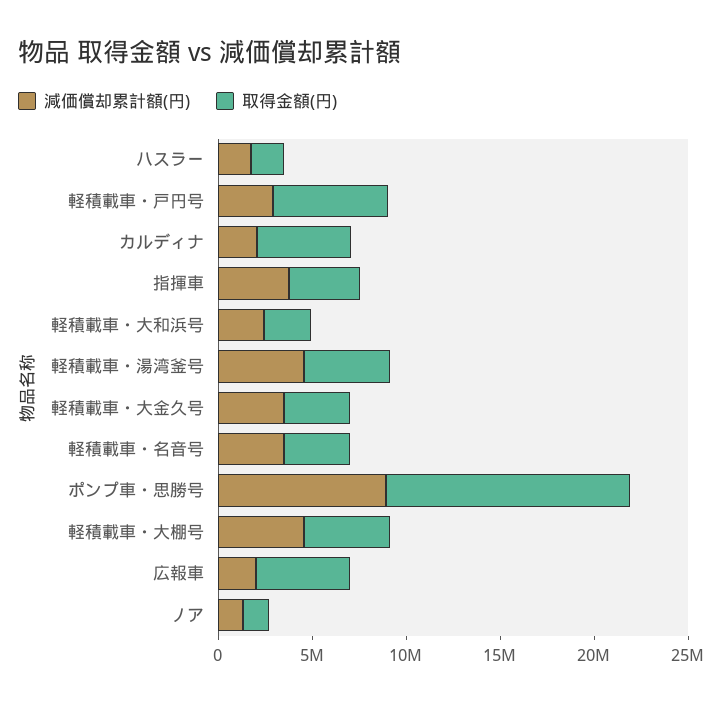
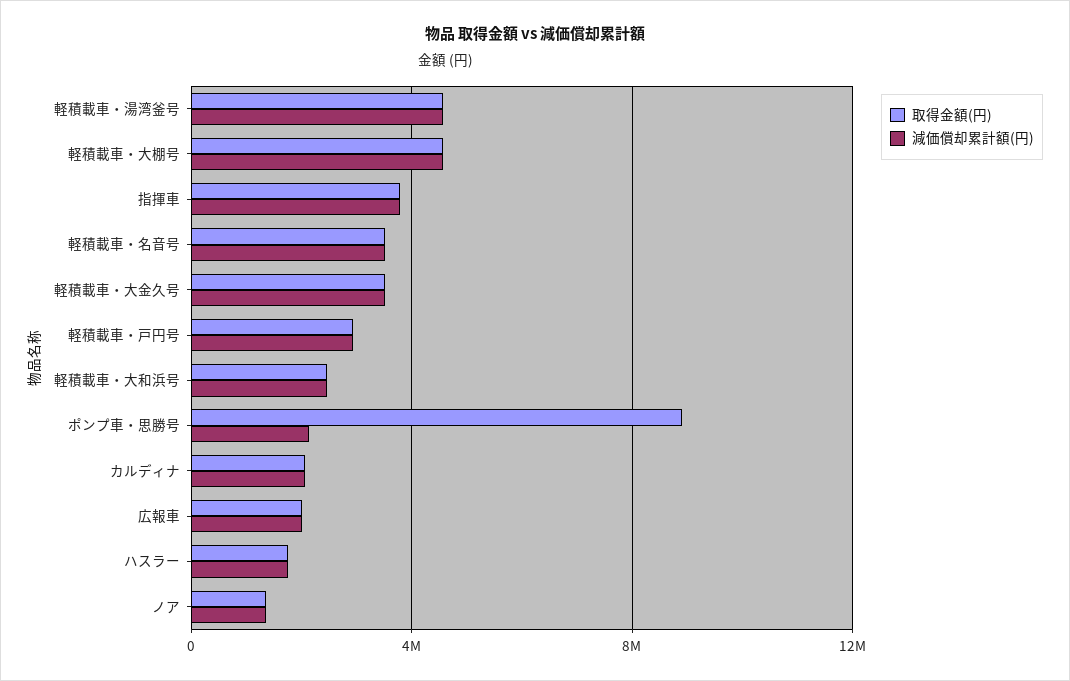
取得金額(円), 軽積載車・戸円号: 6000000 -> 3000000
取得金額(円), カルディナ: 5000000 -> 2000000
減価償却累計額(円), ポンプ車・思勝号: 9000000 -> 2000000
取得金額(円), ポンプ車・思勝号: 13000000 -> 9000000
取得金額(円), 広報車: 5000000 -> 2000000

